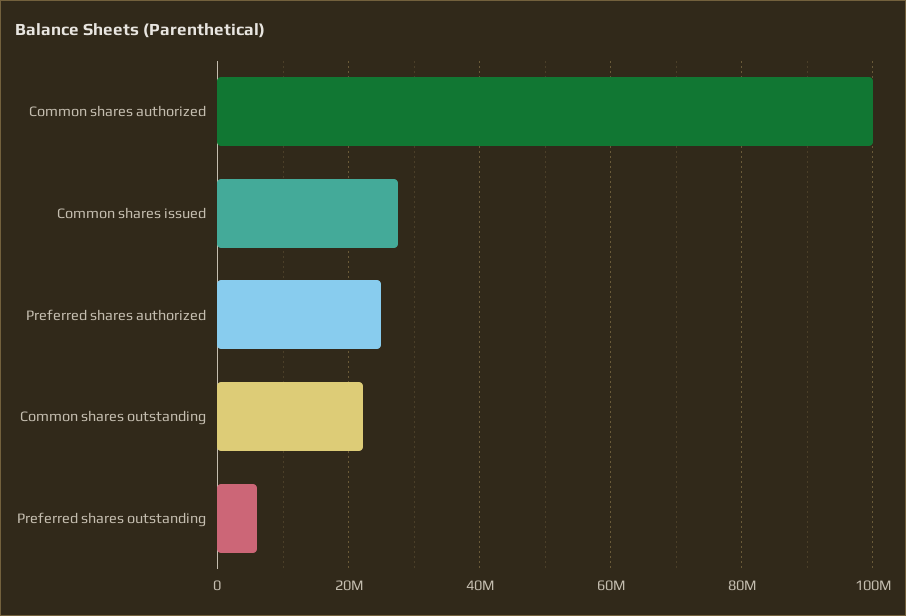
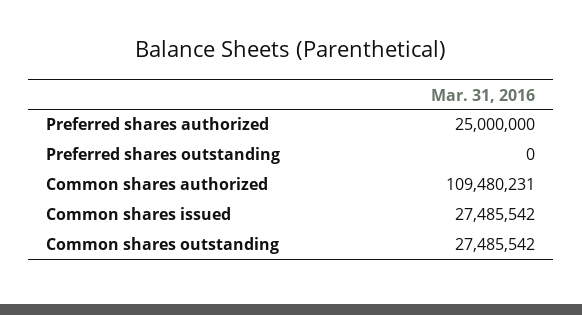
Common shares authorized: 100000000 -> 109480231
Common shares outstanding: 22000000 -> 27485542
Preferred shares outstanding: 6000000 -> 0

